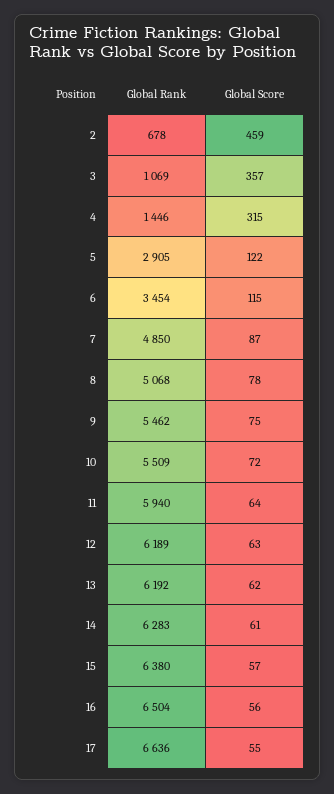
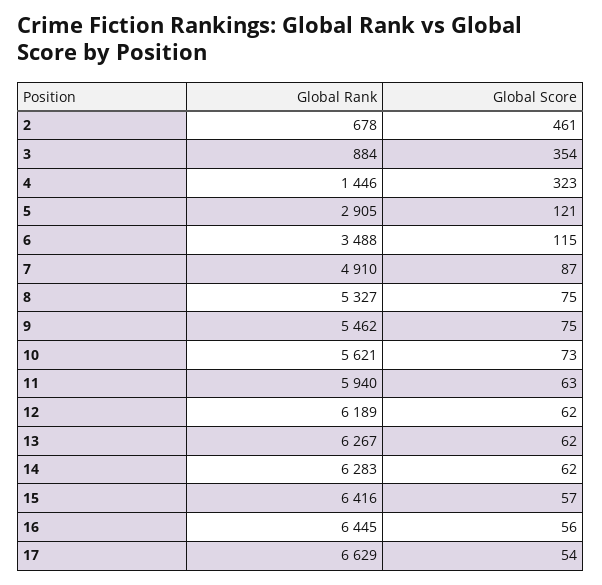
Global Score, 2: 459 -> 461
Global Rank, 3: 1069 -> 884
Global Score, 3: 357 -> 354
Global Score, 4: 315 -> 323
Global Score, 5: 122 -> 121
Global Rank, 6: 3454 -> 3488
Global Rank, 7: 4850 -> 4910
Global Rank, 8: 5068 -> 5327
Global Score, 8: 78 -> 75
Global Rank, 10: 5509 -> 5621
Global Score, 10: 72 -> 73
Global Score, 11: 64 -> 63
Global Score, 12: 63 -> 62
Global Rank, 13: 6192 -> 6267
Global Score, 14: 61 -> 62
Global Rank, 15: 6380 -> 6416
Global Rank, 16: 6504 -> 6445
Global Rank, 17: 6636 -> 6629
Global Score, 17: 55 -> 54

